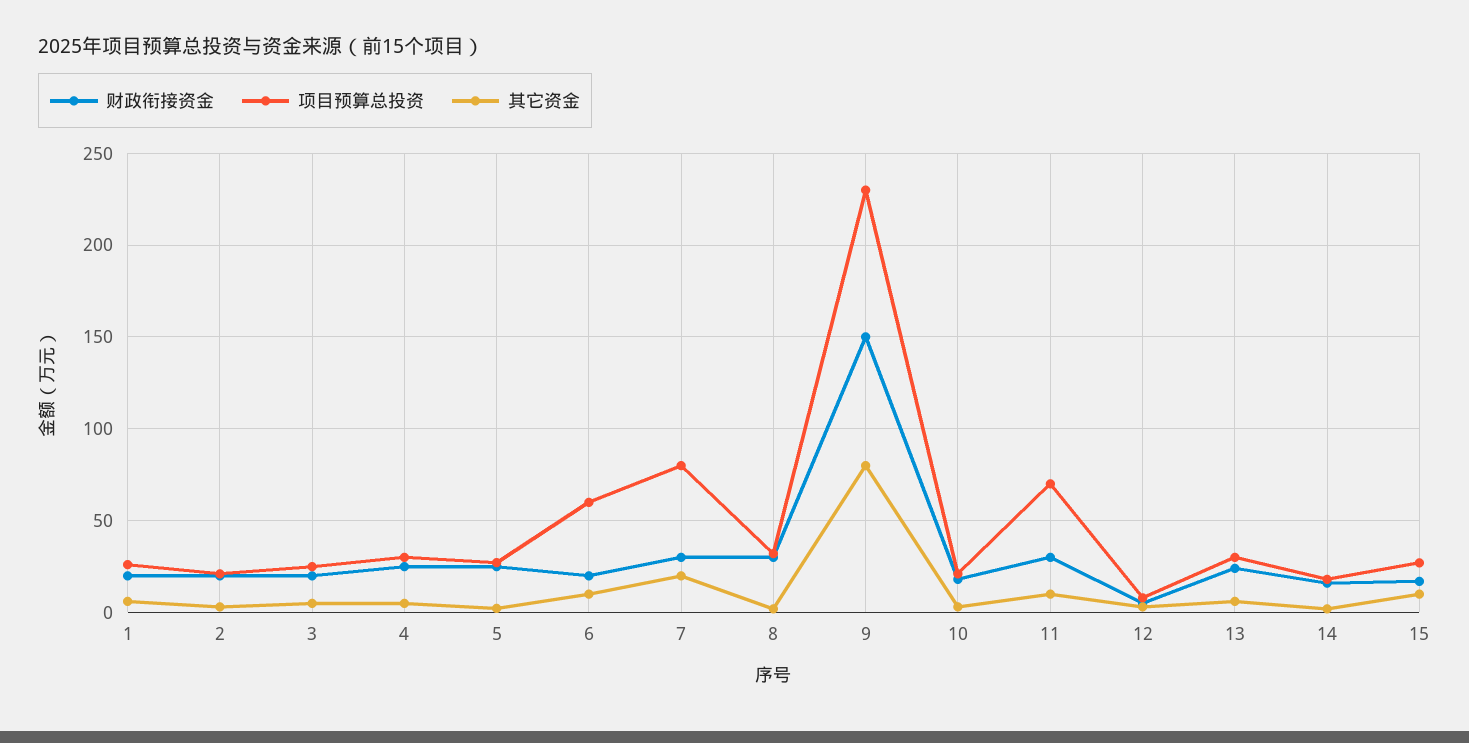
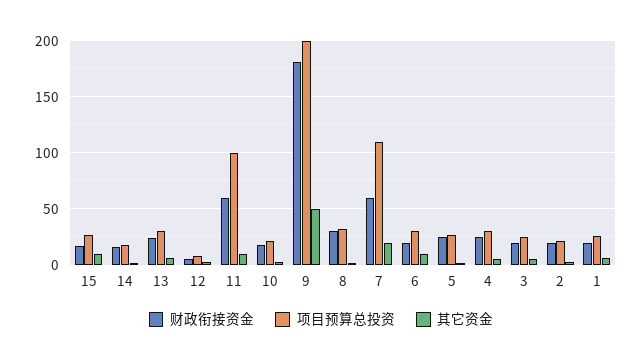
项目预算总投资, 6: 60 -> 30
财政衔接资金, 7: 30 -> 60
项目预算总投资, 7: 80 -> 110
财政衔接资金, 9: 150 -> 180
项目预算总投资, 9: 230 -> 200
其它资金, 9: 80 -> 50
财政衔接资金, 11: 30 -> 60
项目预算总投资, 11: 70 -> 100

